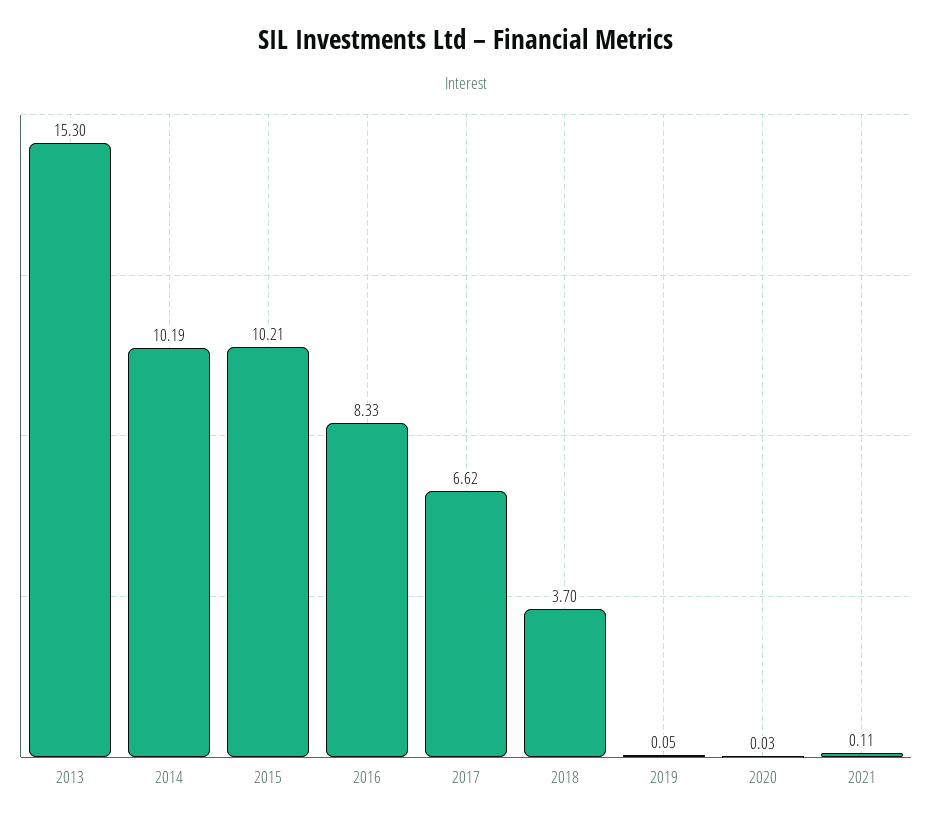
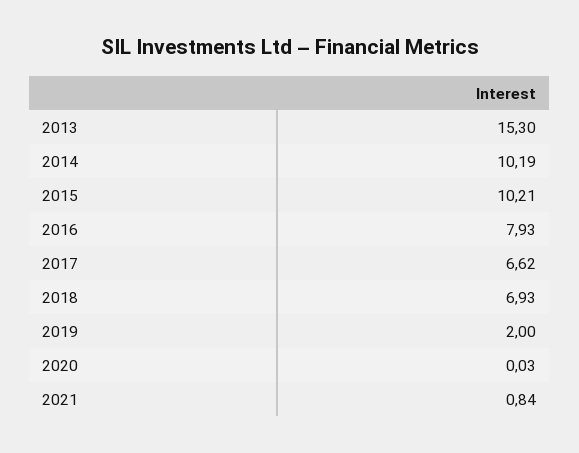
2016: 8.33 -> 7.93
2018: 3.7 -> 6.93
2019: 0.05 -> 2
2021: 0.11 -> 0.84

